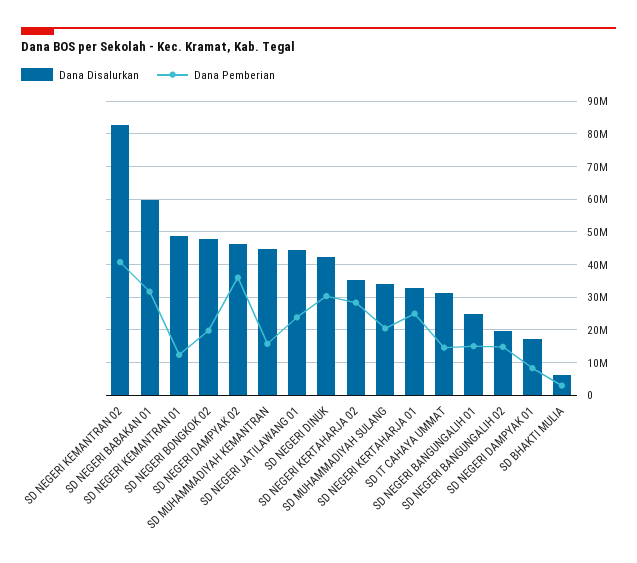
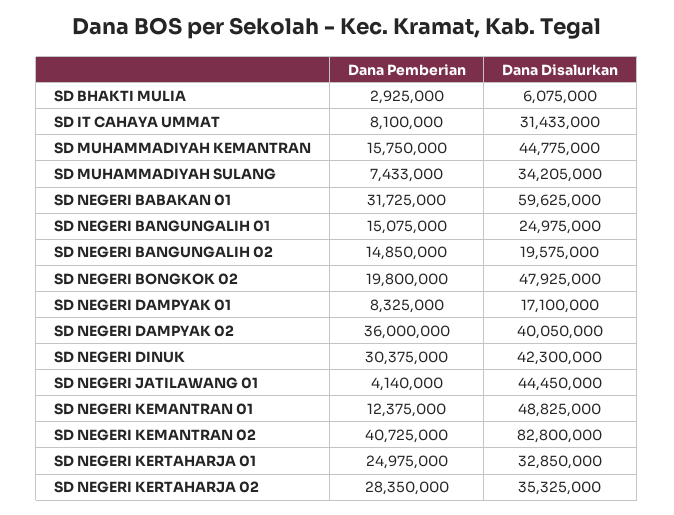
Dana Disalurkan, SD NEGERI DAMPYAK 02: 46000000 -> 40050000
Dana Pemberian, SD NEGERI JATILAWANG 01: 24000000 -> 4140000
Dana Pemberian, SD MUHAMMADIYAH SULANG: 20000000 -> 7433000
Dana Pemberian, SD IT CAHAYA UMMAT: 14000000 -> 8100000

